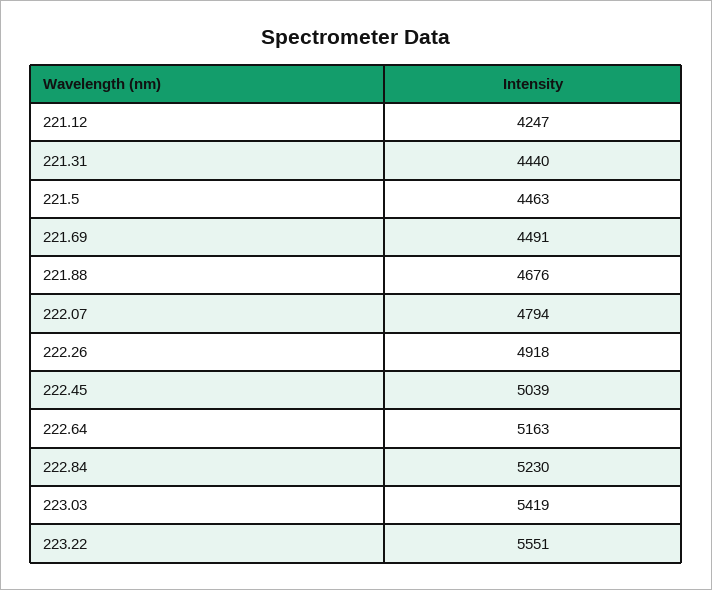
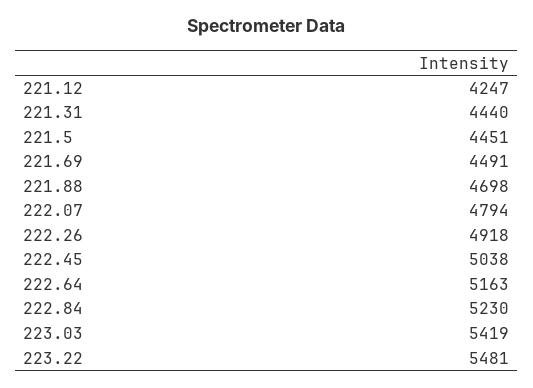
221.5: 4463 -> 4451
221.88: 4676 -> 4698
222.45: 5039 -> 5038
223.22: 5551 -> 5481

